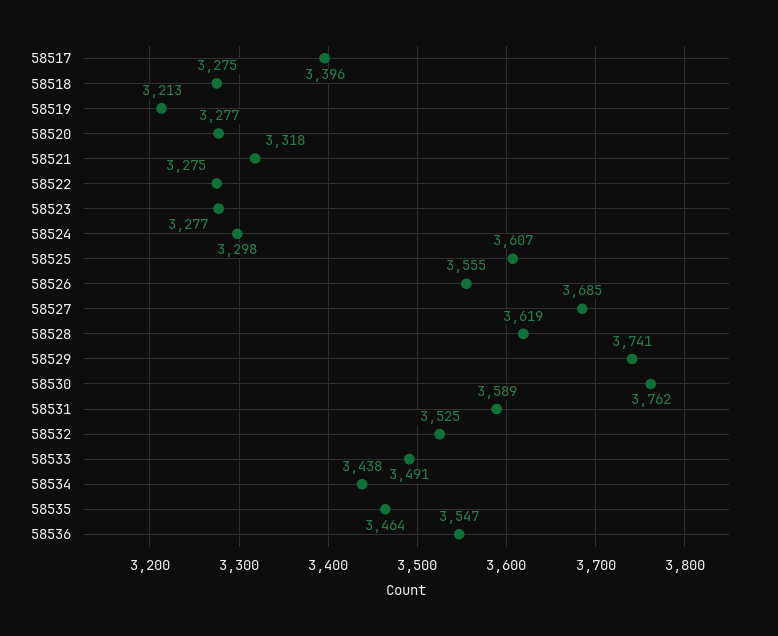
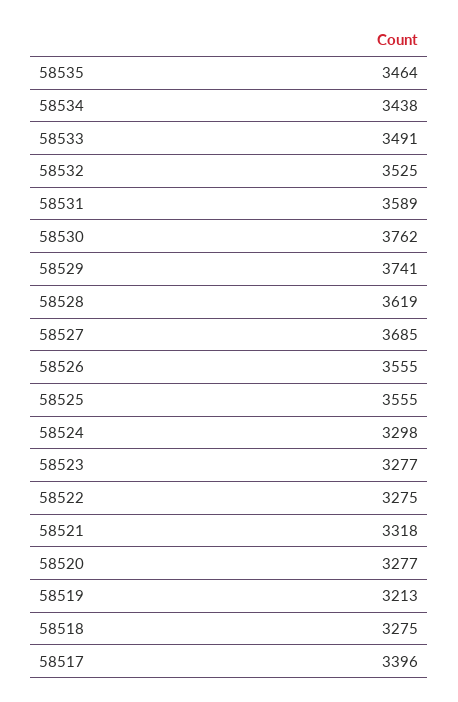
58525: 3607 -> 3555
58536: 3547 -> none

